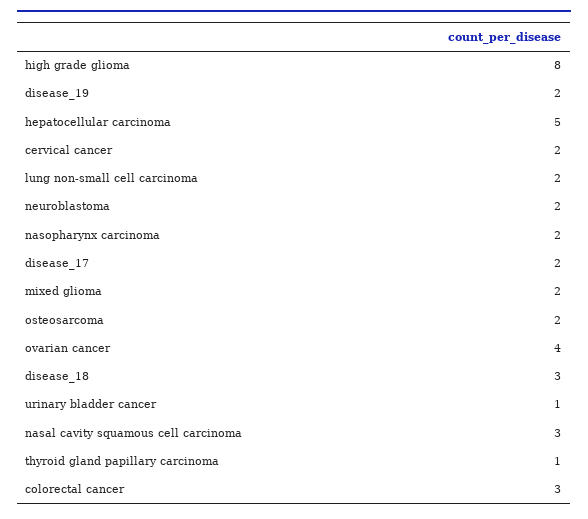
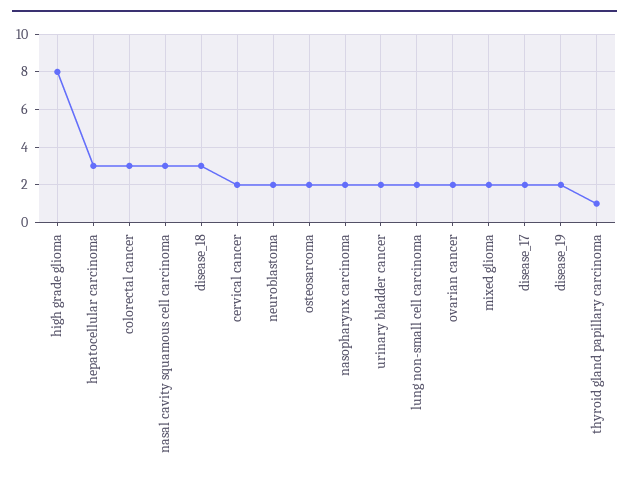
hepatocellular carcinoma: 5 -> 3
ovarian cancer: 4 -> 2
urinary bladder cancer: 1 -> 2

